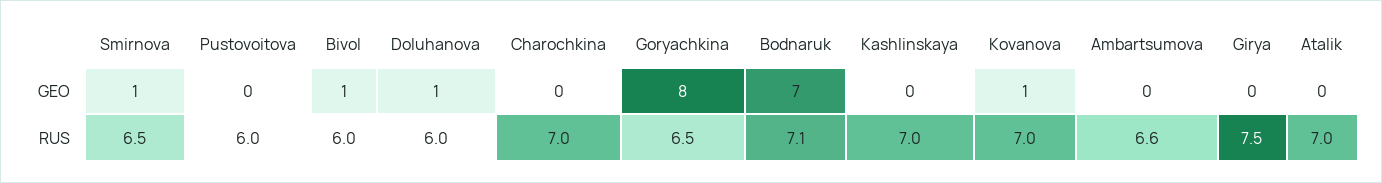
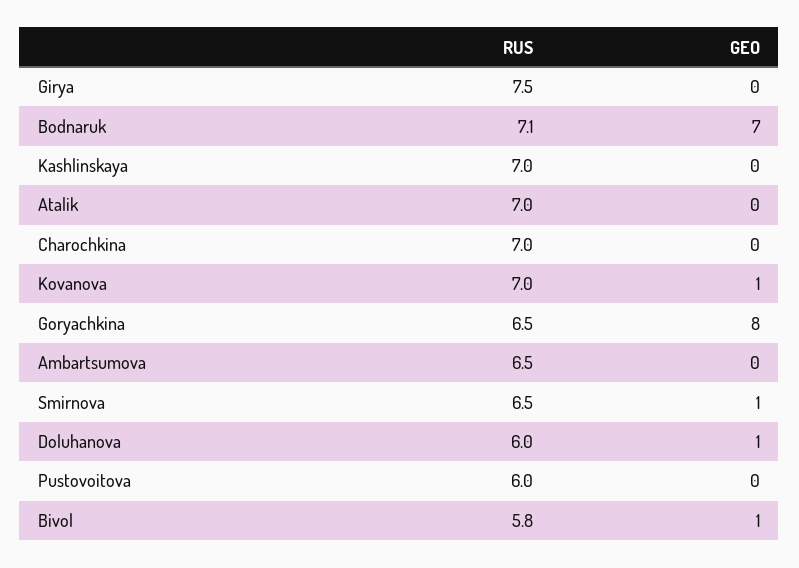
Bivol, RUS: 6 -> 5.8
Ambartsumova, RUS: 6.6 -> 6.5

